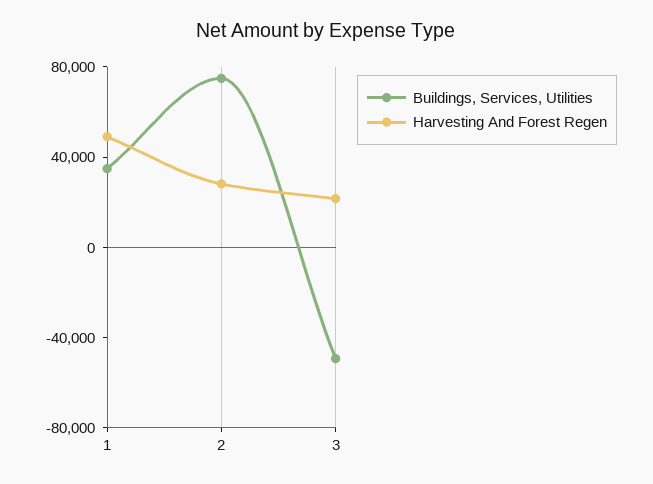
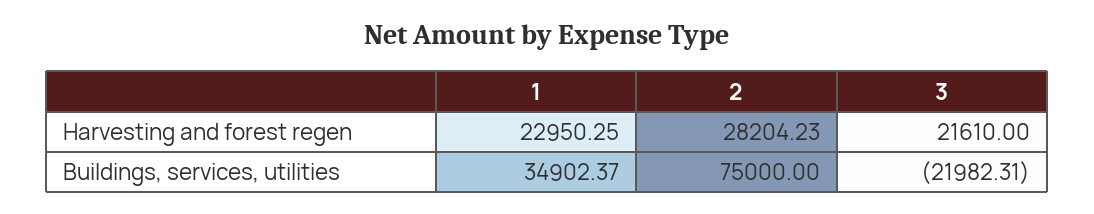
Harvesting And Forest Regen, 1: 50000 -> 22950.25
Buildings, Services, Utilities, 3: -50000 -> -21982.31

